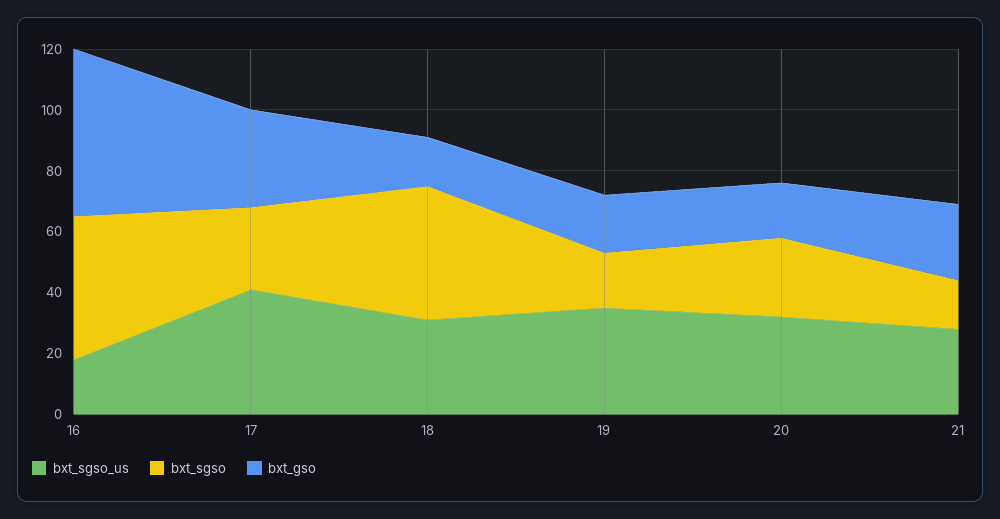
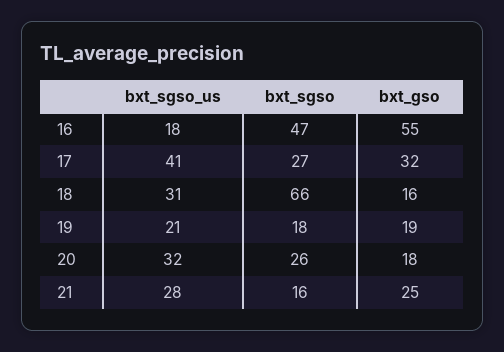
bxt_sgso, 18: 45 -> 66
bxt_sgso_us, 19: 35 -> 21

